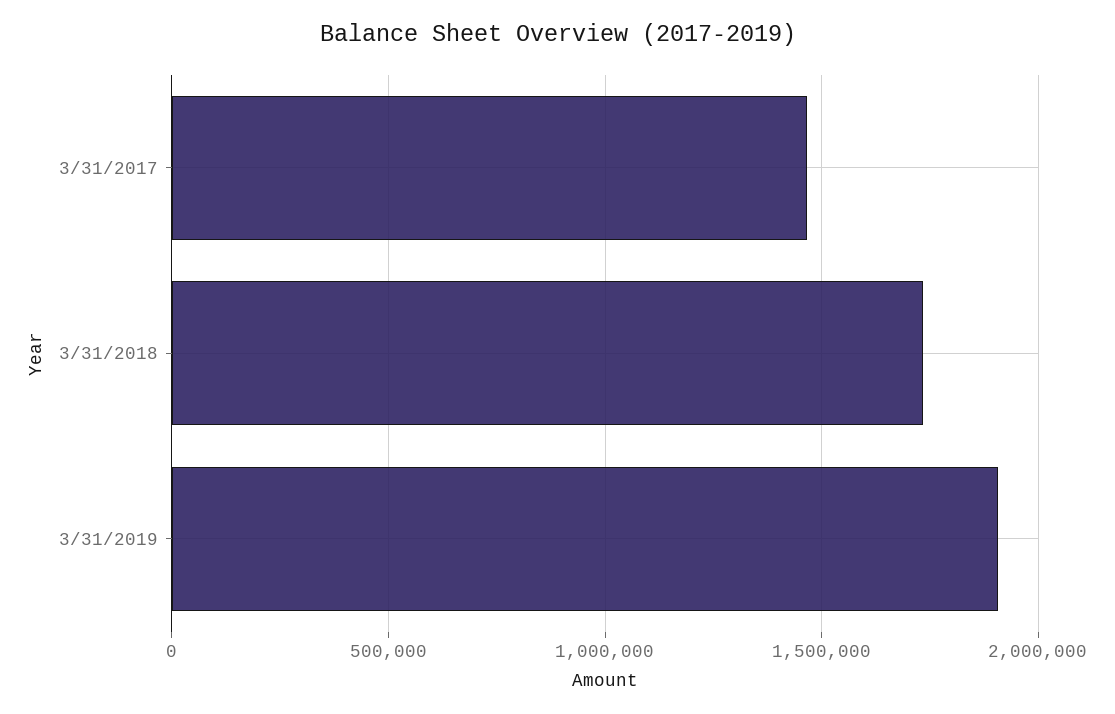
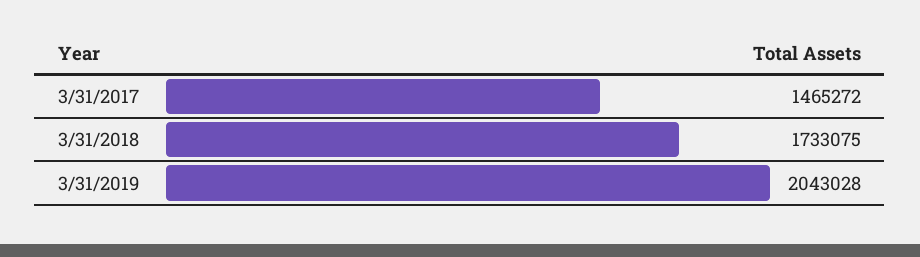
3/31/2019: 1900000 -> 2043028

